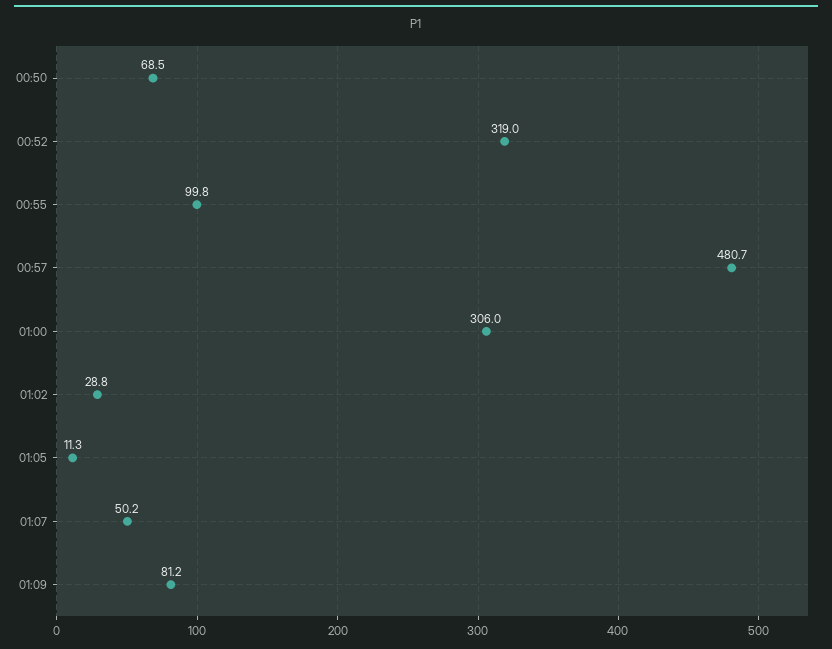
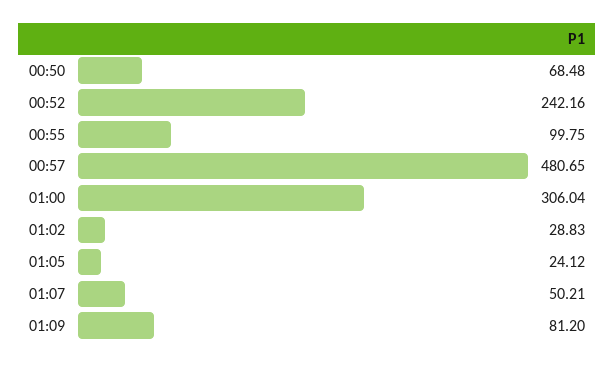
00:52: 319 -> 242.16
01:05: 11.3 -> 24.12

